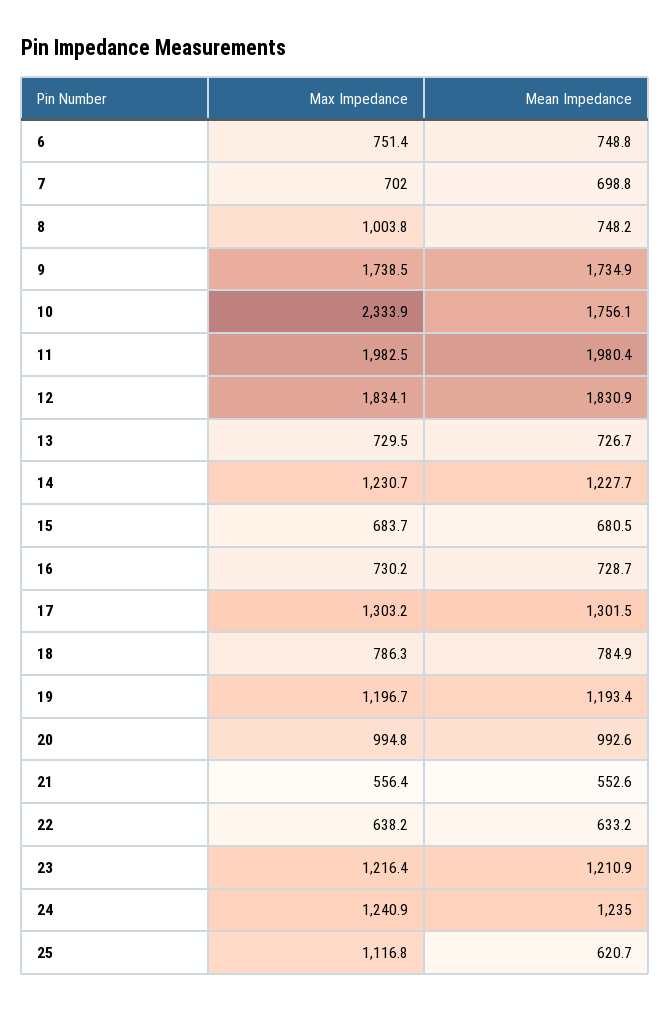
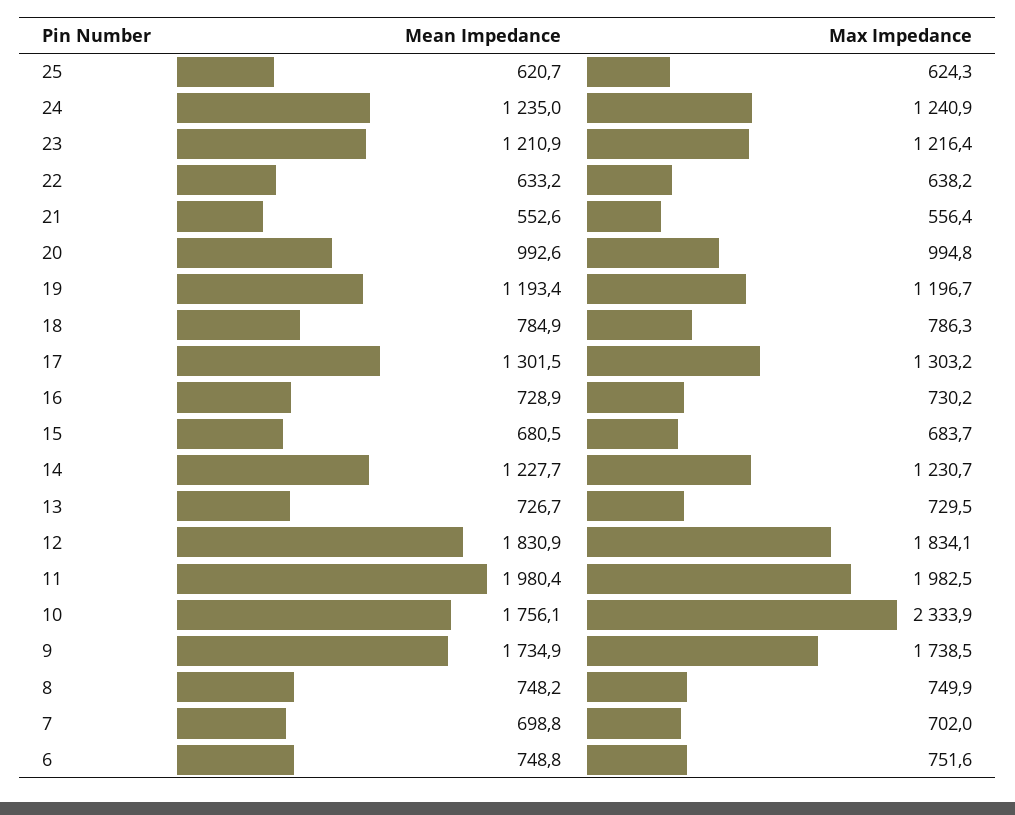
Max Impedance, 6: 751.4 -> 751.6
Max Impedance, 8: 1003.8 -> 749.9
Mean Impedance, 16: 728.7 -> 728.9
Max Impedance, 25: 1116.8 -> 624.3

